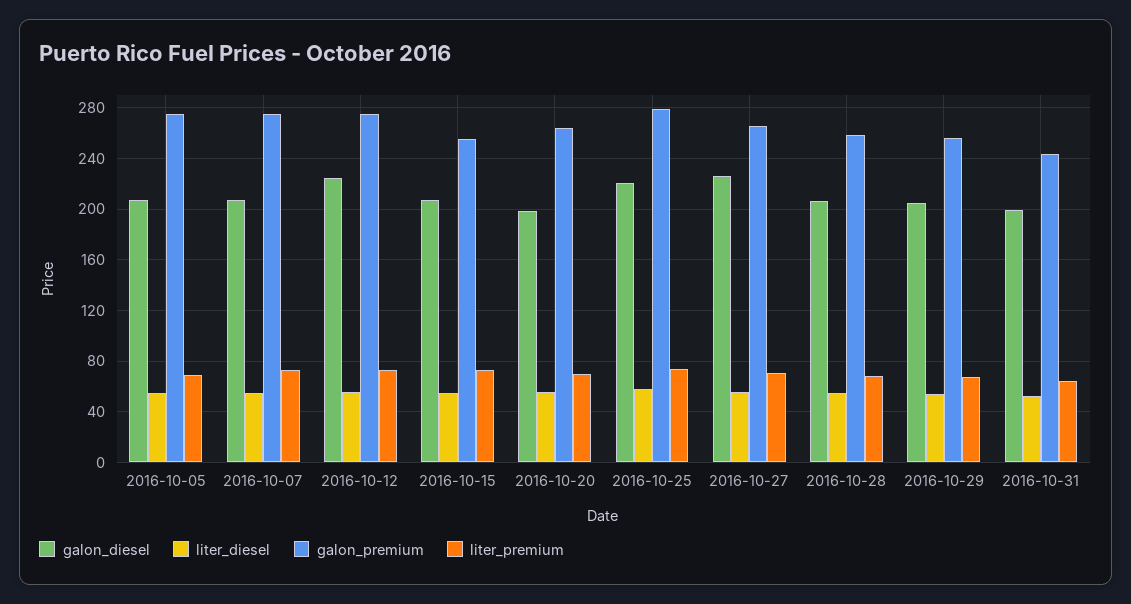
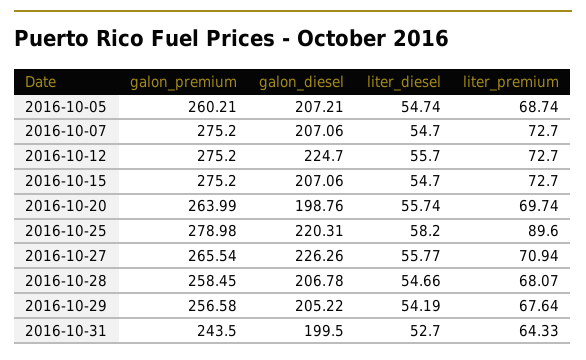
galon_premium, 2016-10-05: 275 -> 260.21
galon_premium, 2016-10-15: 255 -> 275.2
liter_premium, 2016-10-25: 75 -> 89.6

